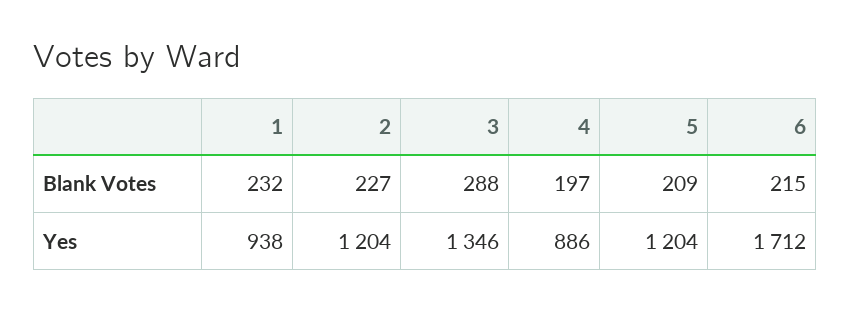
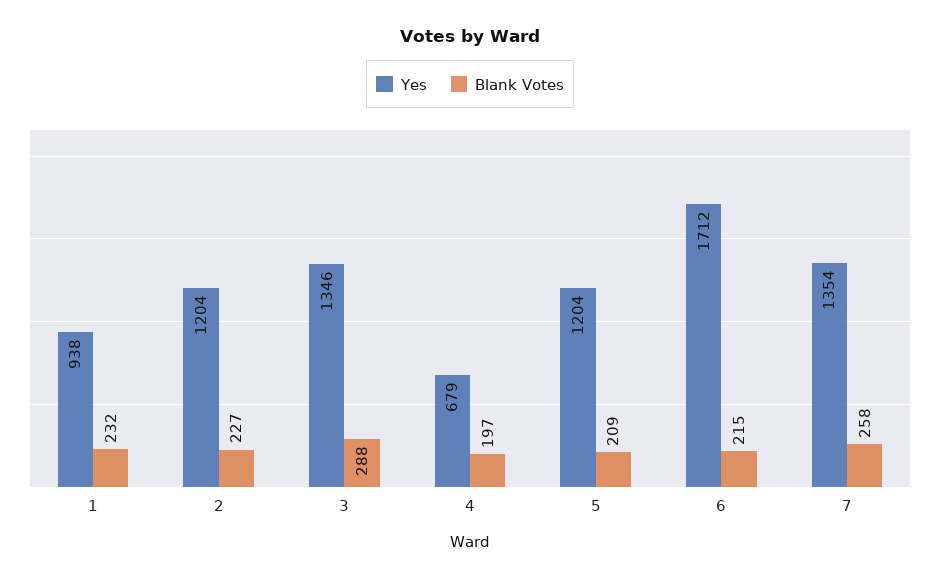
Yes, 4: 886 -> 679
Yes, 7: none -> 1354
Blank Votes, 7: none -> 258

